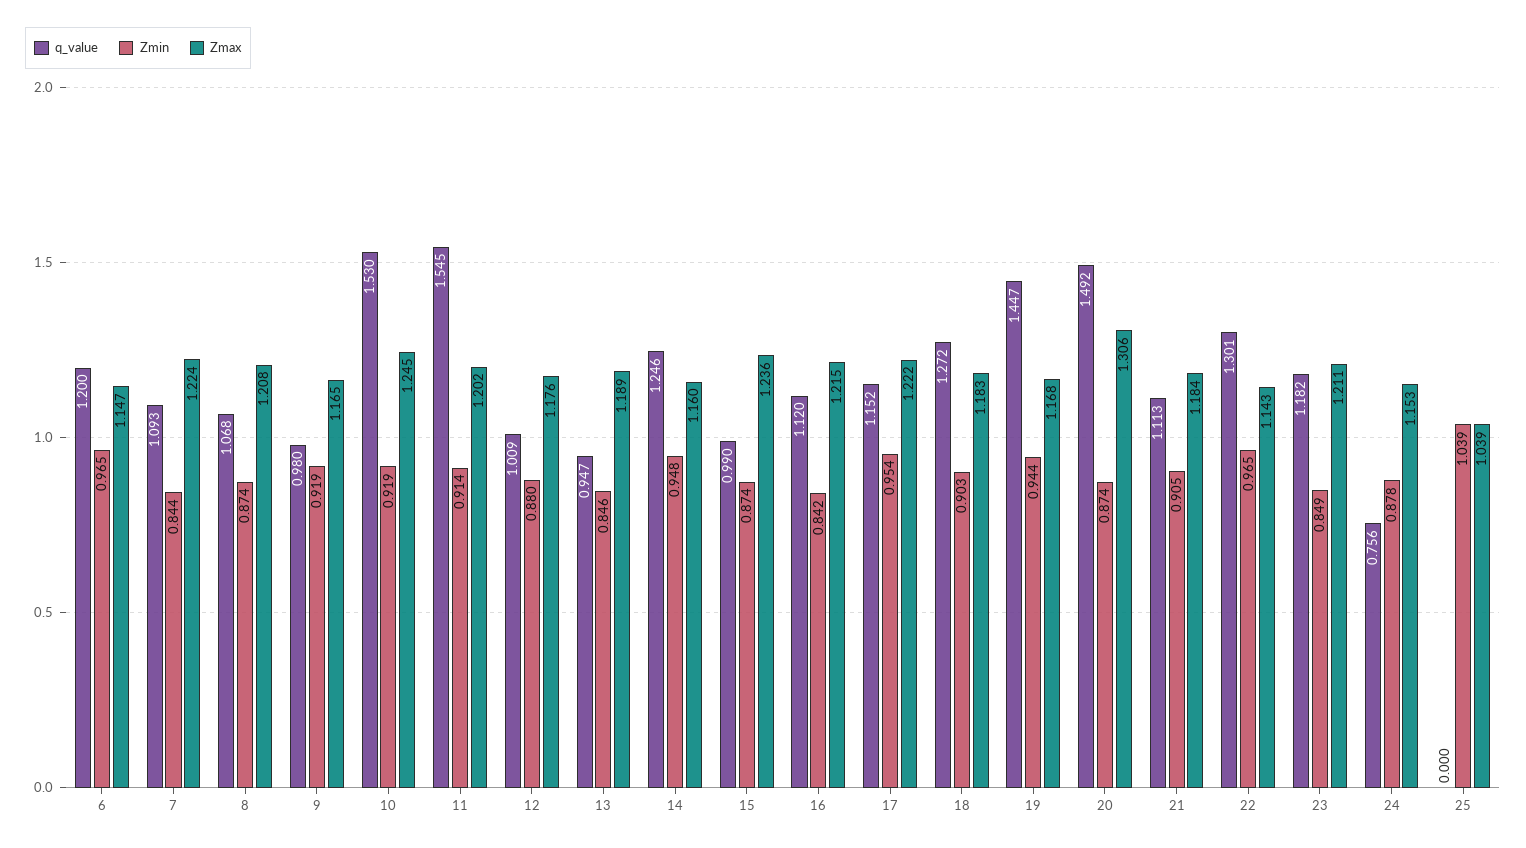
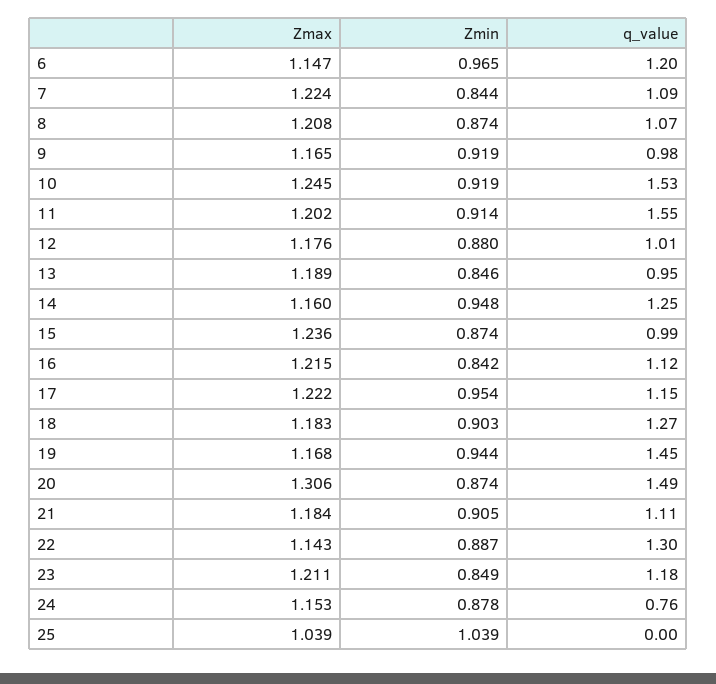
Zmin, 22: 0.965 -> 0.887

